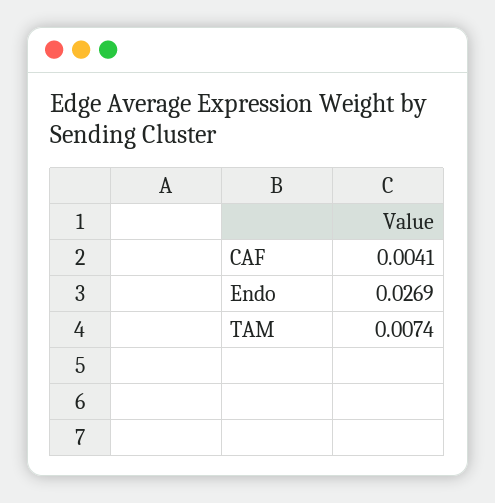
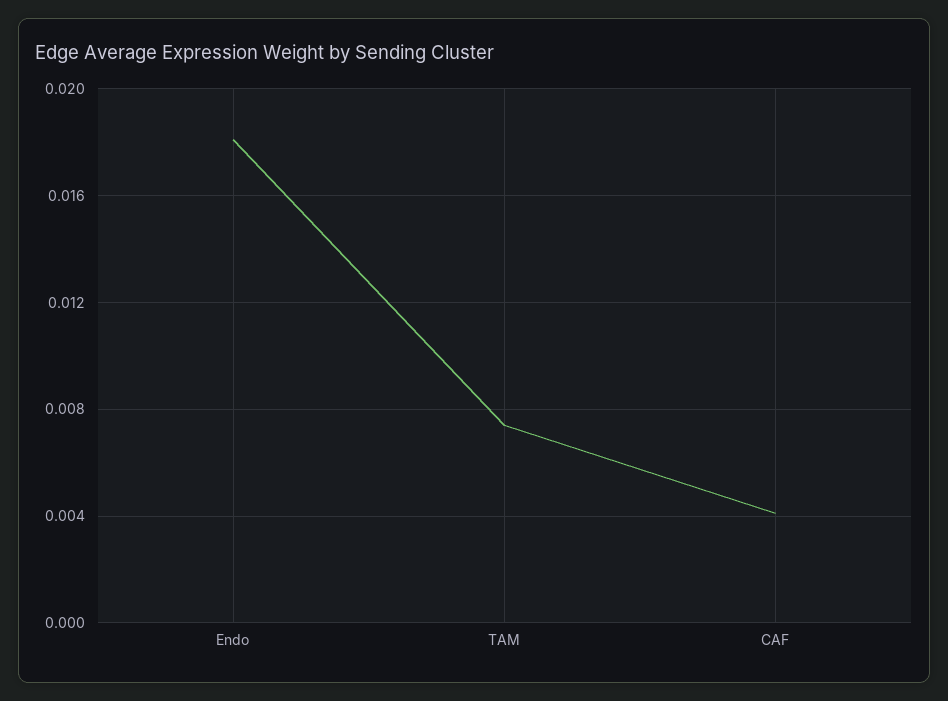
Endo: 0.0269 -> 0.018

